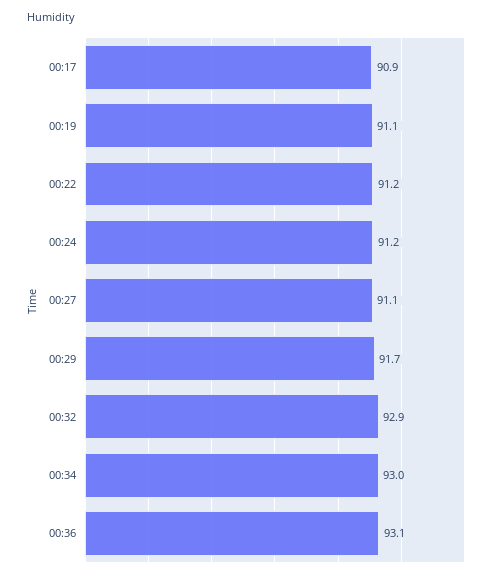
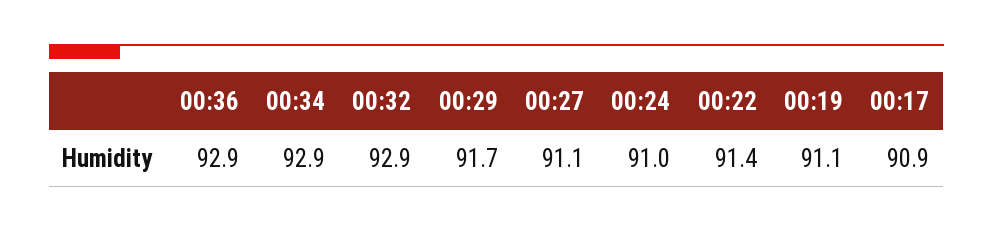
00:22: 91.2 -> 91.4
00:24: 91.2 -> 91
00:34: 93 -> 92.9
00:36: 93.1 -> 92.9

